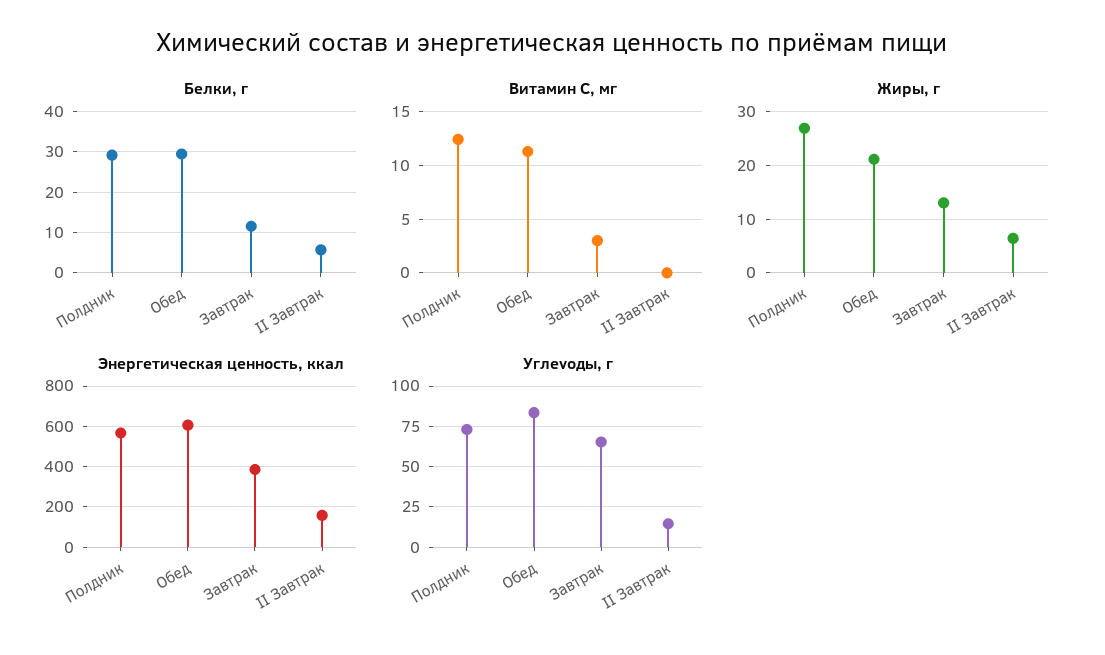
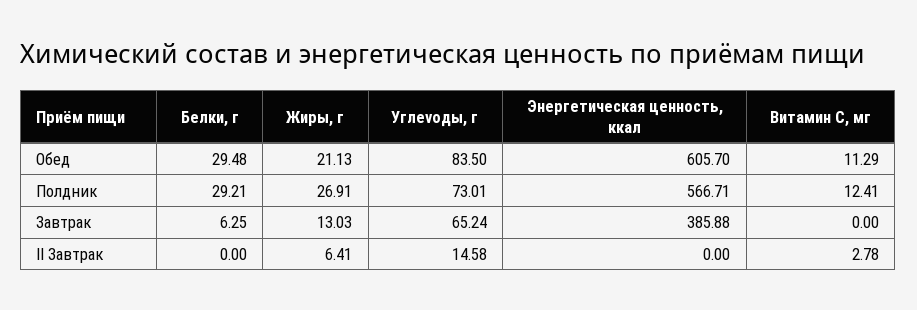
Белки, г, Завтрак: 12 -> 6.25
Белки, г, II Завтрак: 6 -> 0
Витамин С, мг, Завтрак: 3 -> 0
Витамин С, мг, II Завтрак: 0 -> 2.78
Энергетическая ценность, ккал, II Завтрак: 150 -> 0

